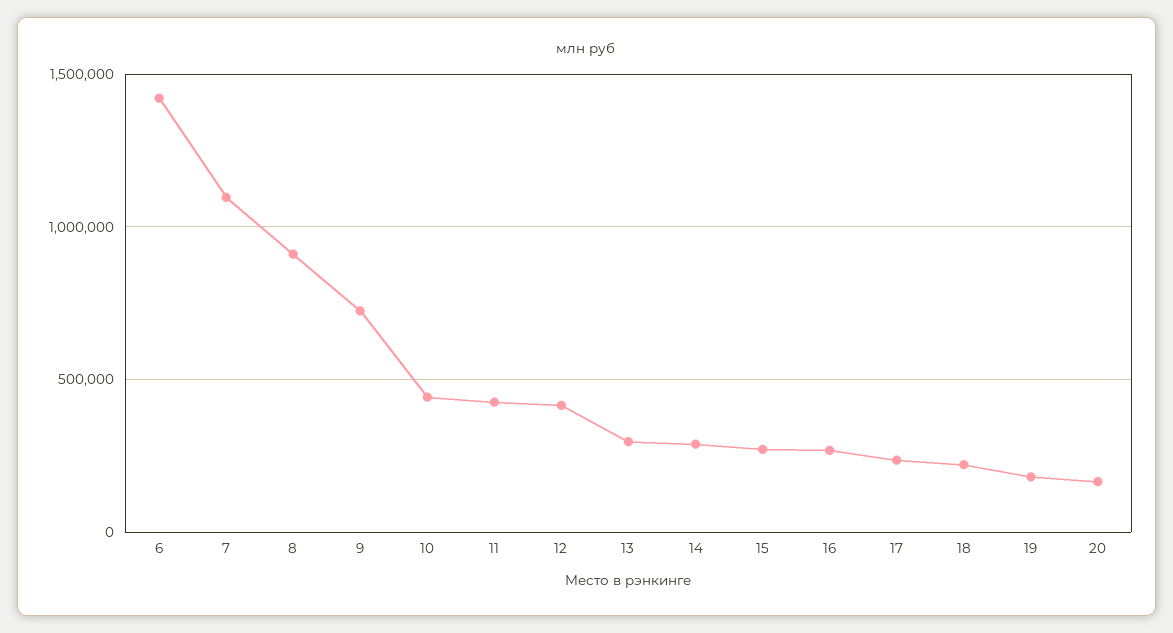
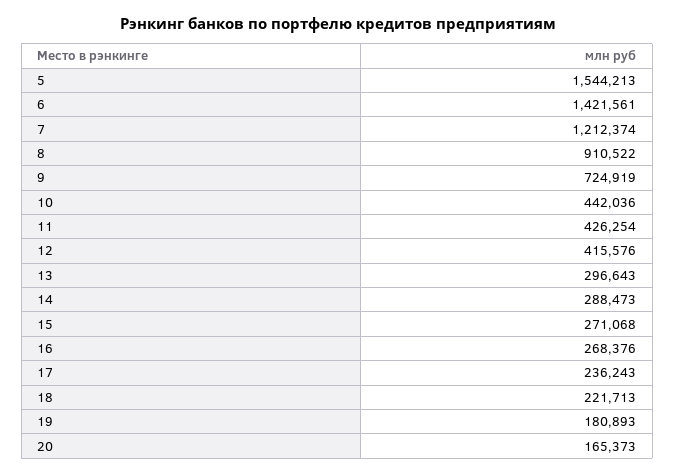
7: 1100000 -> 1212374
5: none -> 1544213

